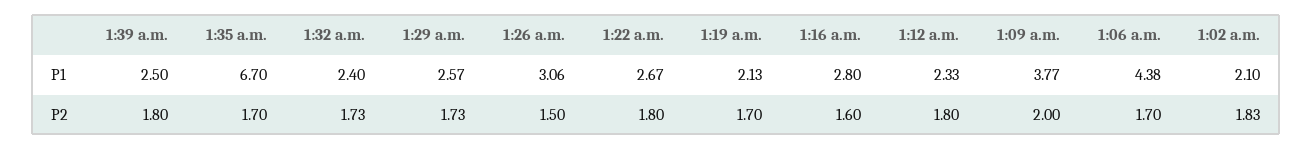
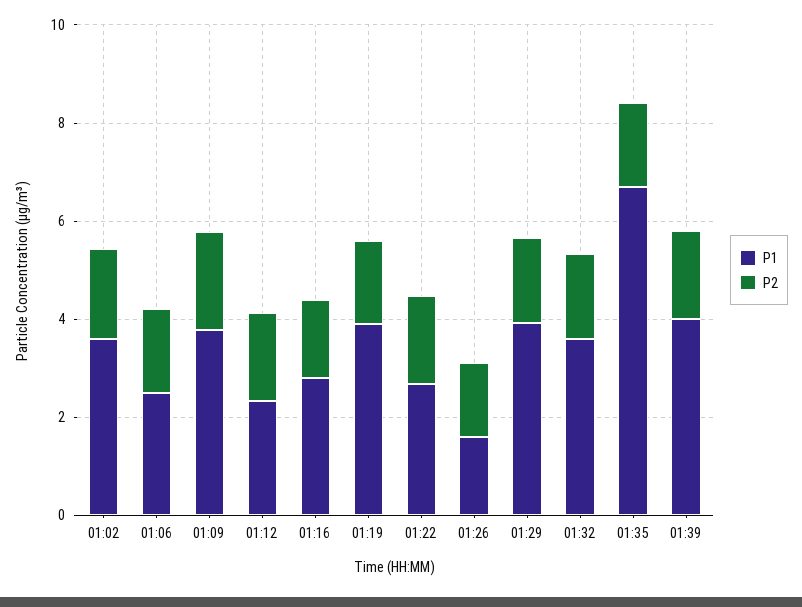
P1, 1:39 a.m.: 2.5 -> 4
P1, 1:32 a.m.: 2.4 -> 3.5
P1, 1:29 a.m.: 2.57 -> 4
P1, 1:26 a.m.: 3.06 -> 1.5
P1, 1:19 a.m.: 2.13 -> 4
P1, 1:06 a.m.: 4.38 -> 2.5
P1, 1:02 a.m.: 2.1 -> 3.5

